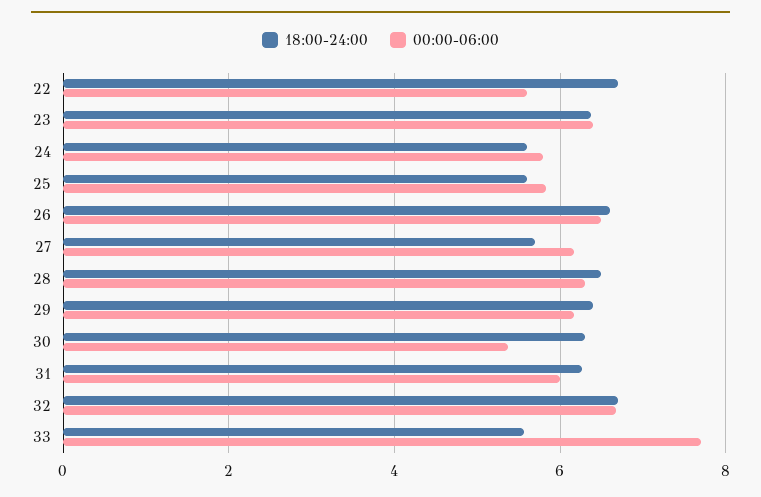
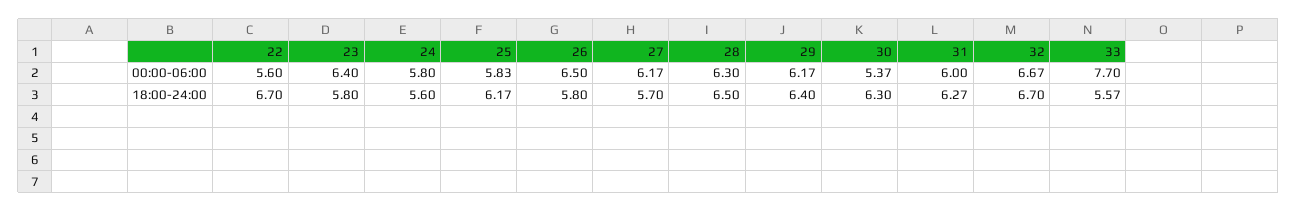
18:00-24:00, 23: 6.4 -> 5.8
18:00-24:00, 25: 5.6 -> 6.17
18:00-24:00, 26: 6.6 -> 5.8

